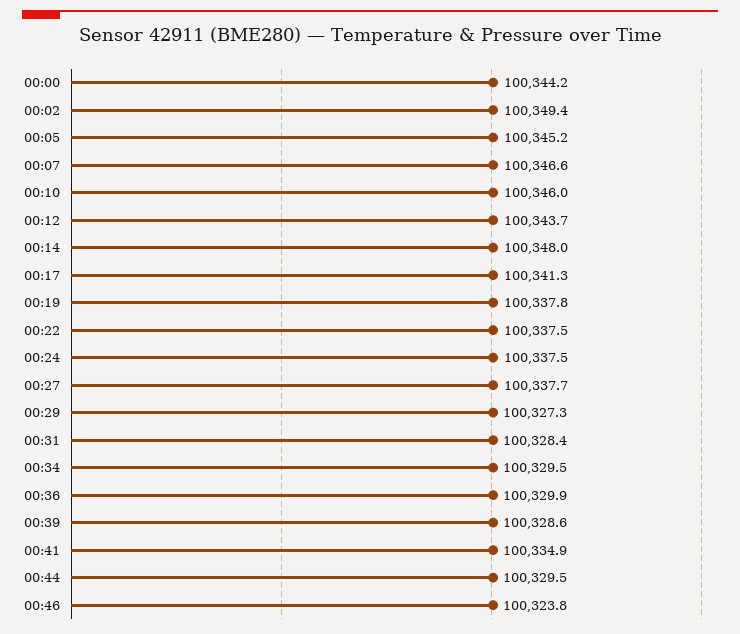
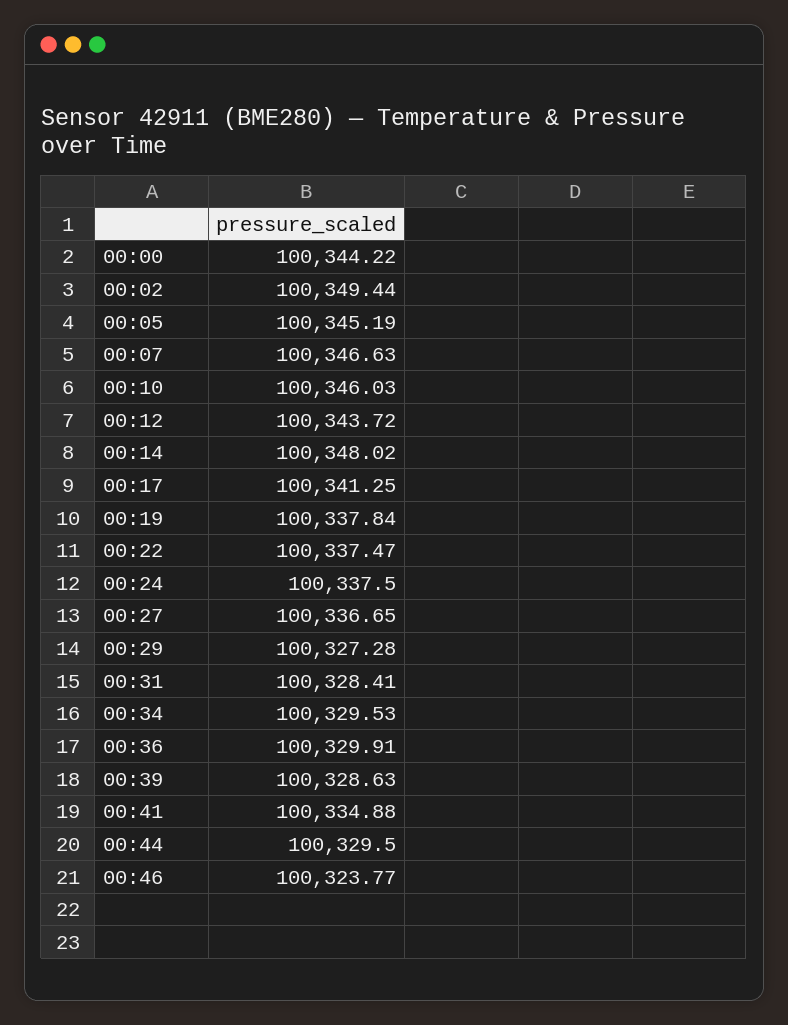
00:27: 100337.7 -> 100336.65

